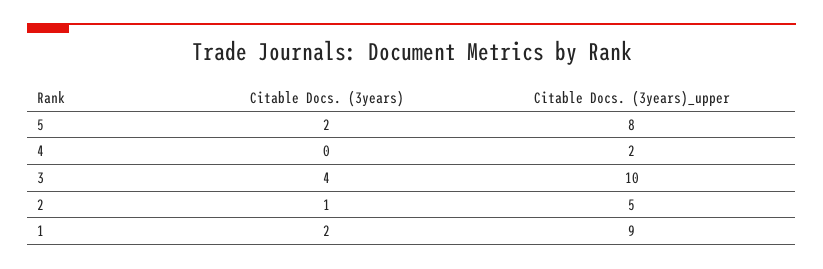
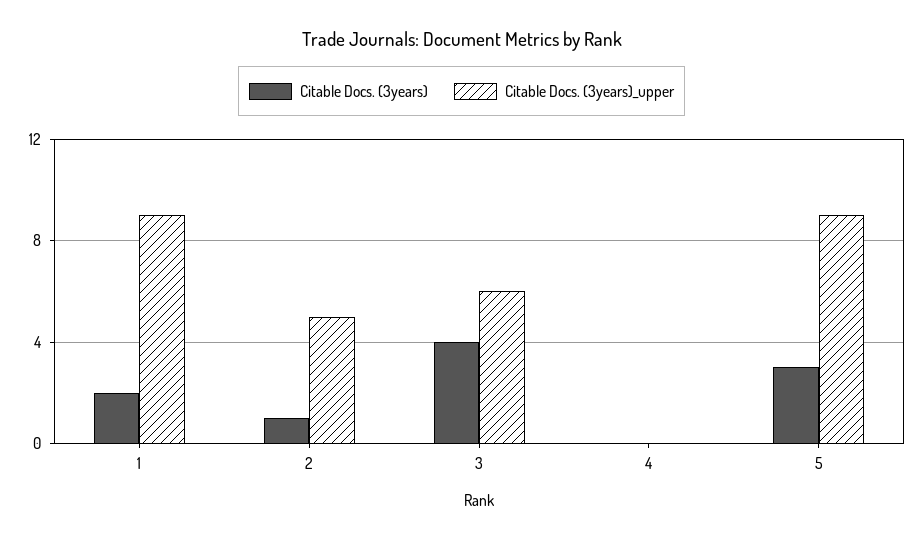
Citable Docs. (3years), 5: 2 -> 3
Citable Docs. (3years)_upper, 5: 8 -> 9
Citable Docs. (3years)_upper, 4: 2 -> 0
Citable Docs. (3years)_upper, 3: 10 -> 6

